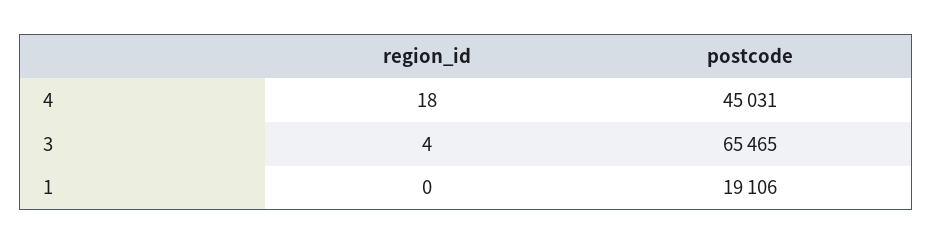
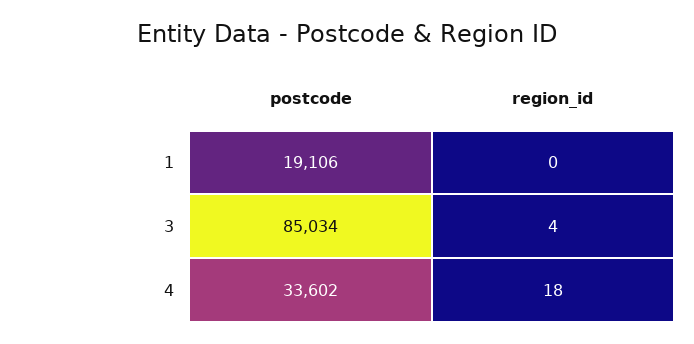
postcode, 4: 45031 -> 33602
postcode, 3: 65465 -> 85034

